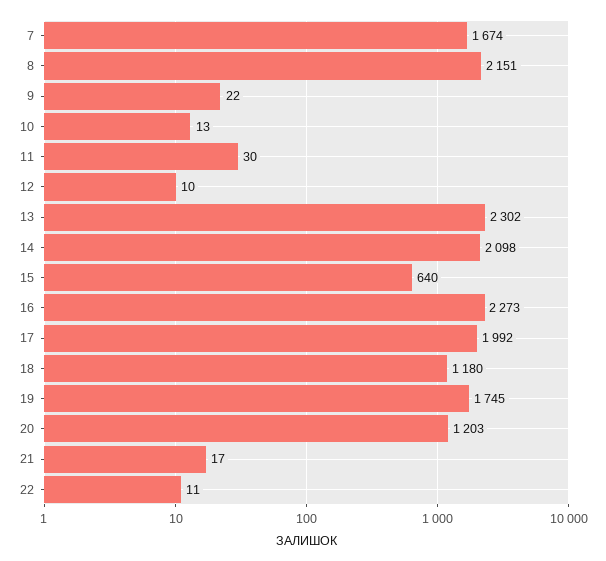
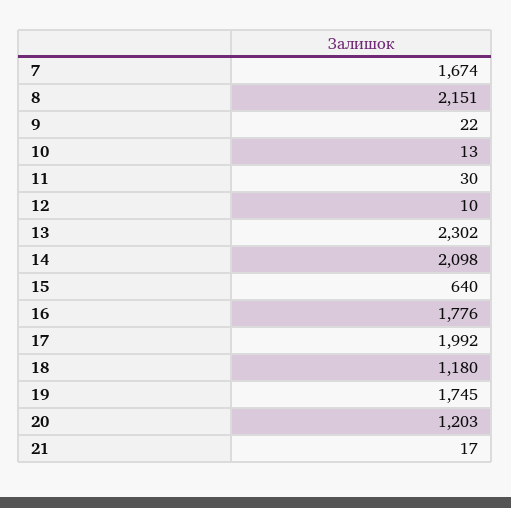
16: 2273 -> 1776
22: 11 -> none

